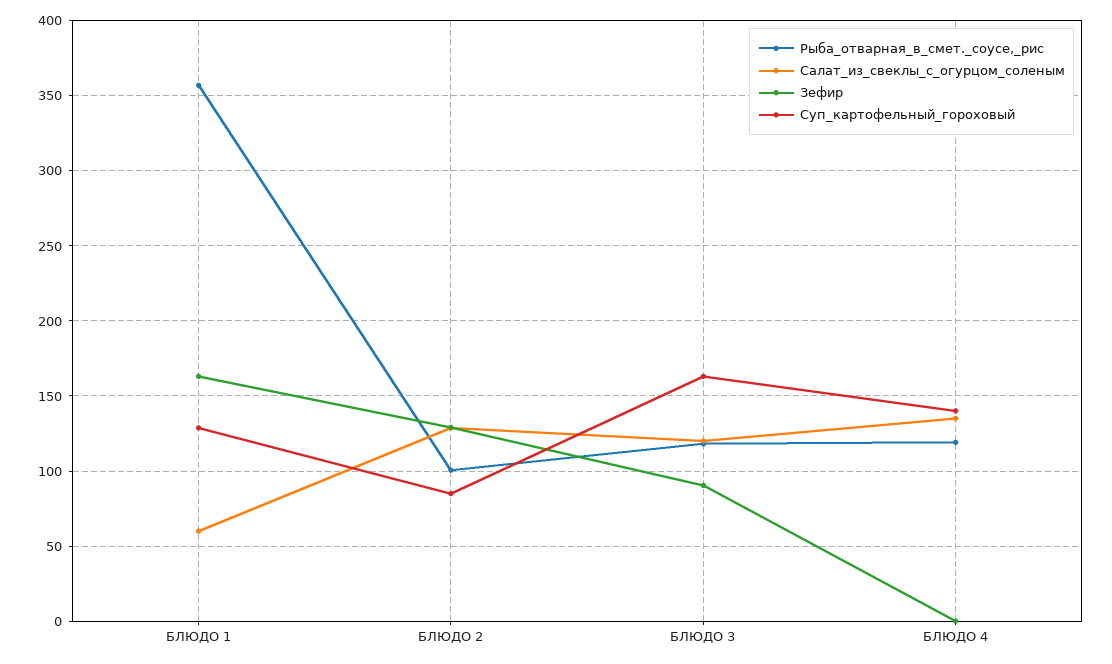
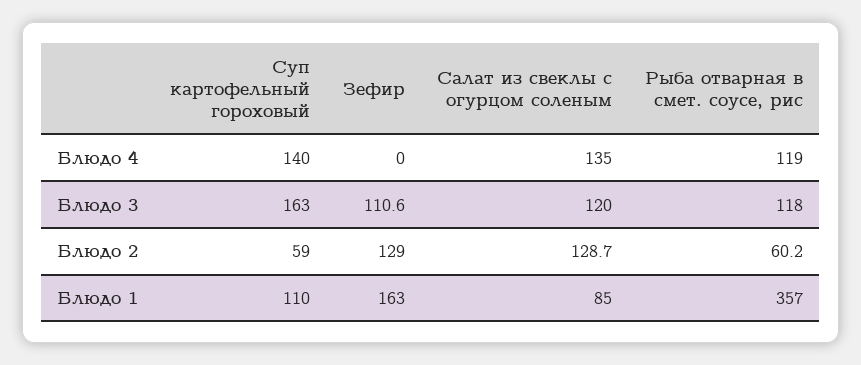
Салат_из_свеклы_с_огурцом_соленым, БЛЮДО 1: 60 -> 85
Суп_картофельный_гороховый, БЛЮДО 1: 130 -> 110
Рыба_отварная_в_смет._соусе,_рис, БЛЮДО 2: 100 -> 60.2
Суп_картофельный_гороховый, БЛЮДО 2: 85 -> 59
Зефир, БЛЮДО 3: 90 -> 110.6

